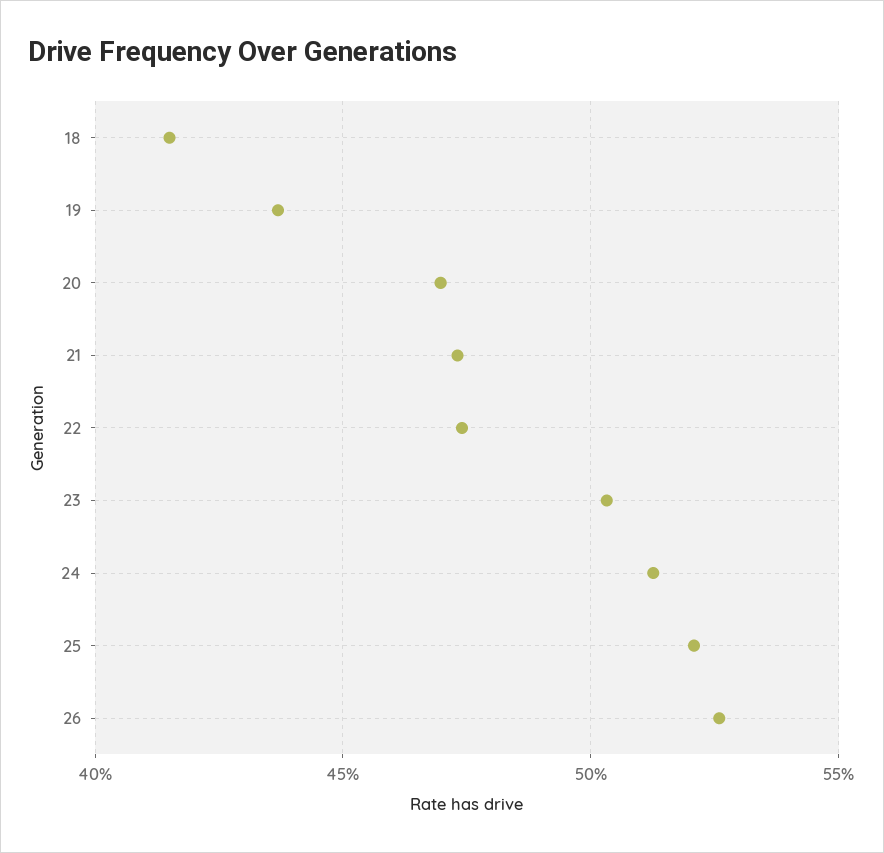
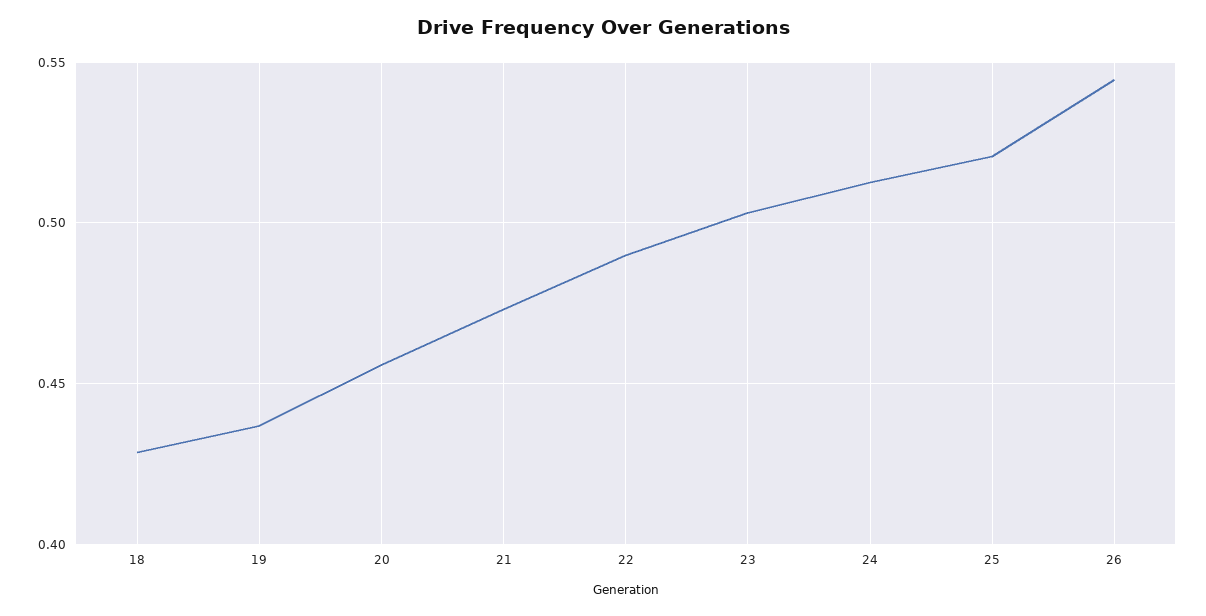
18: 0.415 -> 0.43
20: 0.47 -> 0.455
22: 0.475 -> 0.49
26: 0.525 -> 0.545

